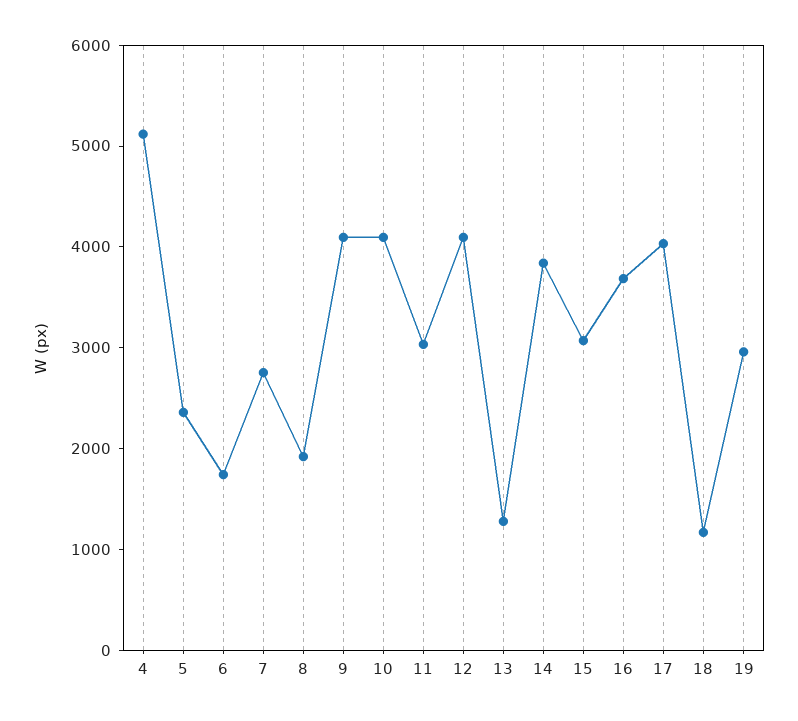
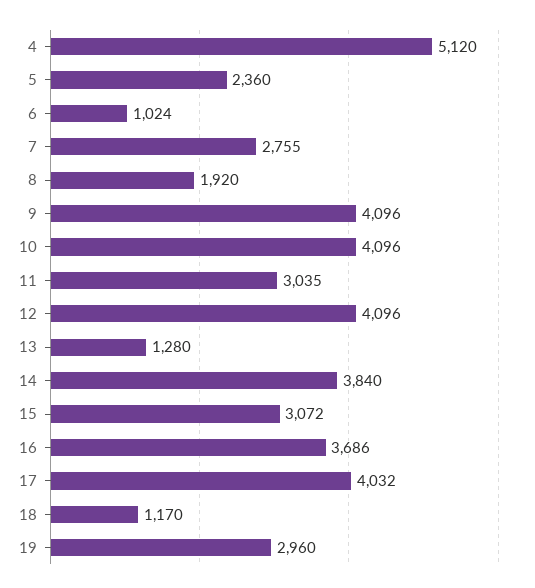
6: 1800 -> 1024

